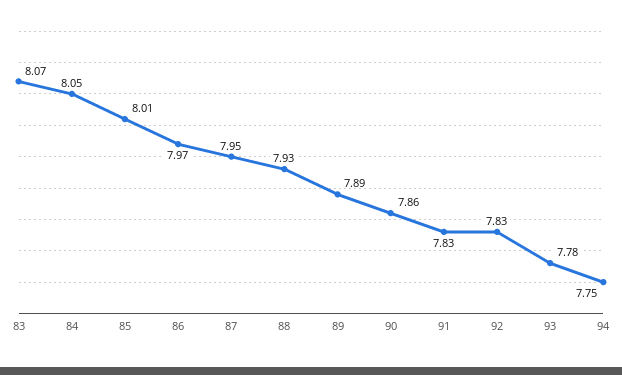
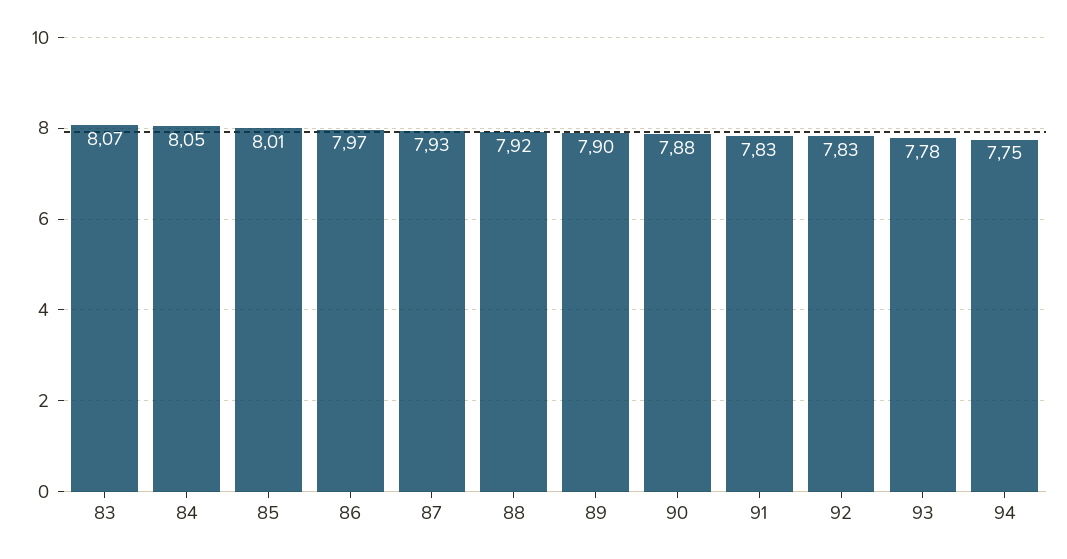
87: 7.95 -> 7.93
88: 7.93 -> 7.92
89: 7.89 -> 7.9
90: 7.86 -> 7.88

